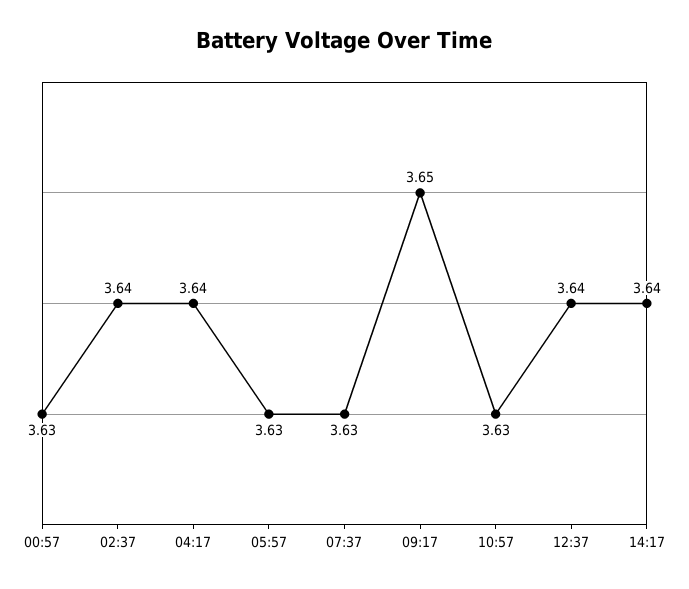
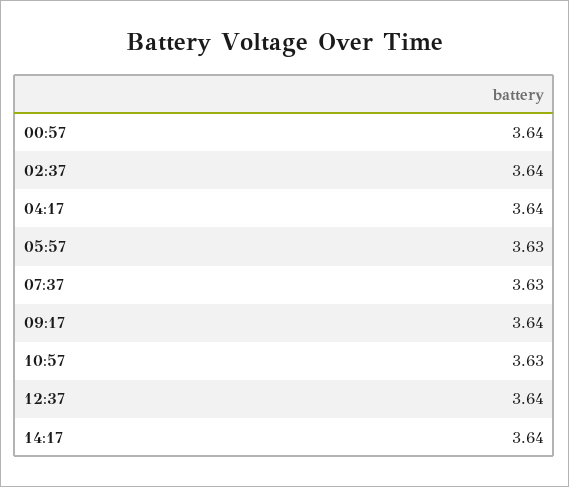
00:57: 3.63 -> 3.64
09:17: 3.65 -> 3.64

